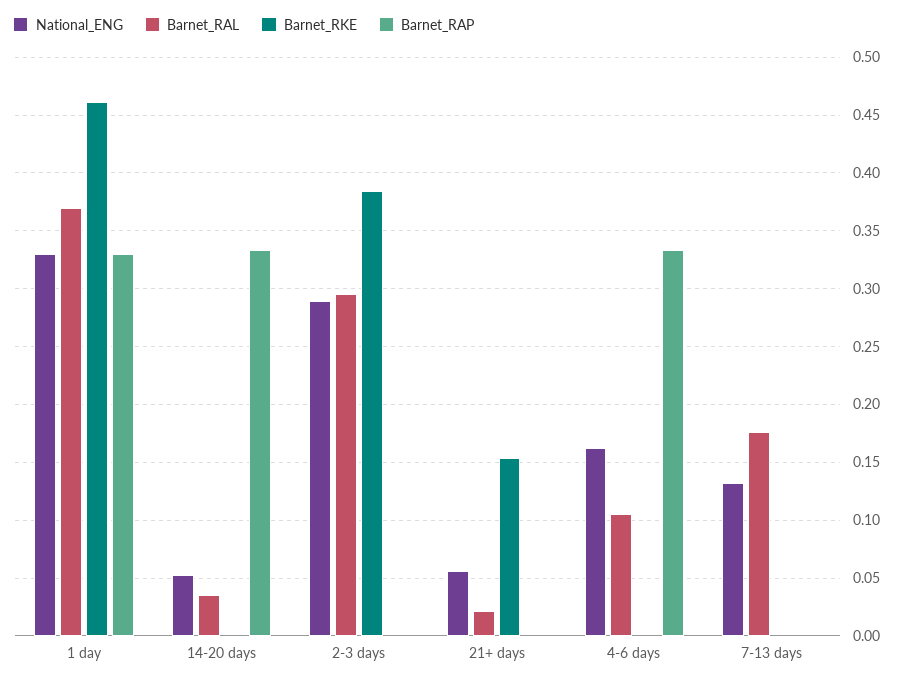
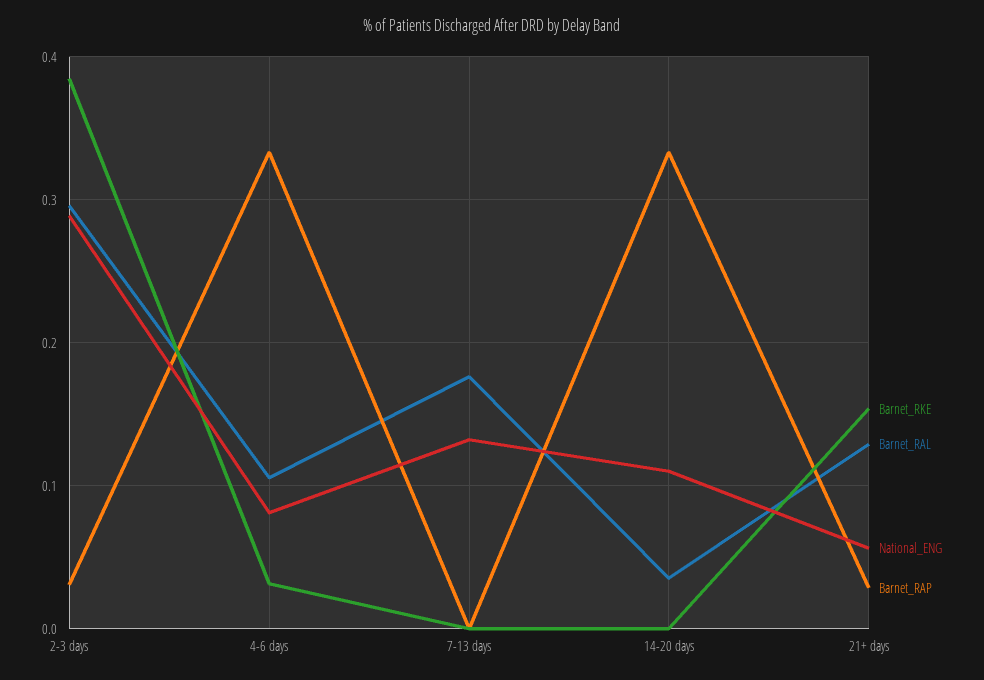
National_ENG, 1 day: 0.33 -> none
Barnet_RAL, 1 day: 0.37 -> none
Barnet_RKE, 1 day: 0.46 -> none
Barnet_RAP, 1 day: 0.33 -> none
National_ENG, 14-20 days: 0.05 -> 0.11
Barnet_RAP, 2-3 days: 0 -> 0.03
Barnet_RAL, 21+ days: 0.02 -> 0.13
Barnet_RAP, 21+ days: 0 -> 0.03
National_ENG, 4-6 days: 0.16 -> 0.08
Barnet_RKE, 4-6 days: 0 -> 0.03

